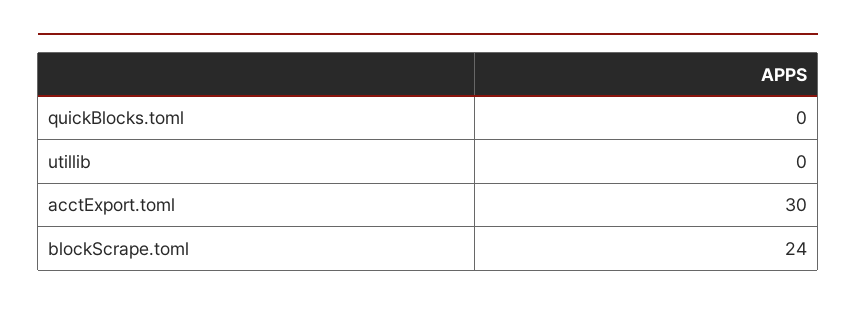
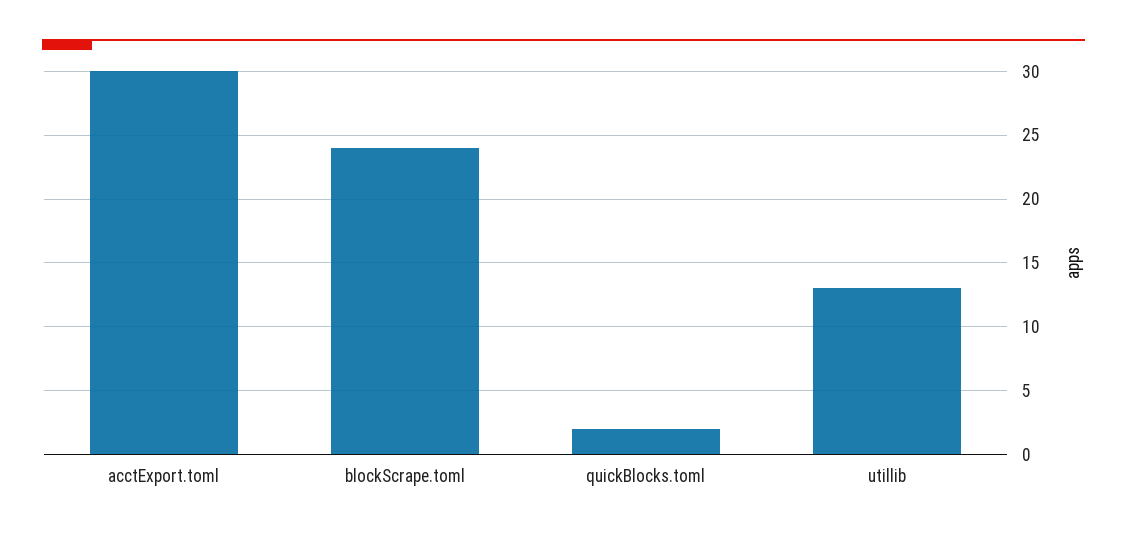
quickBlocks.toml: 0 -> 2
utillib: 0 -> 13

